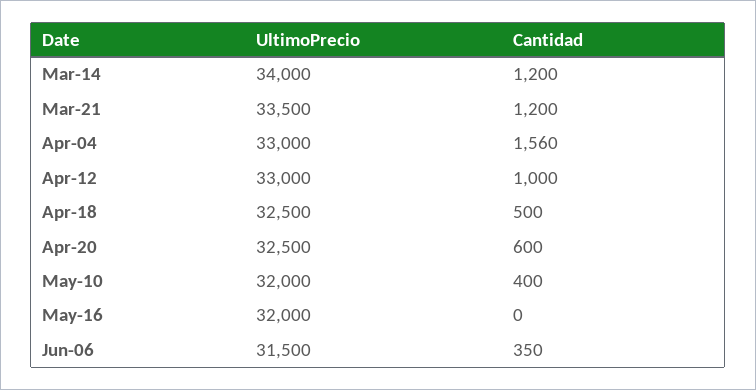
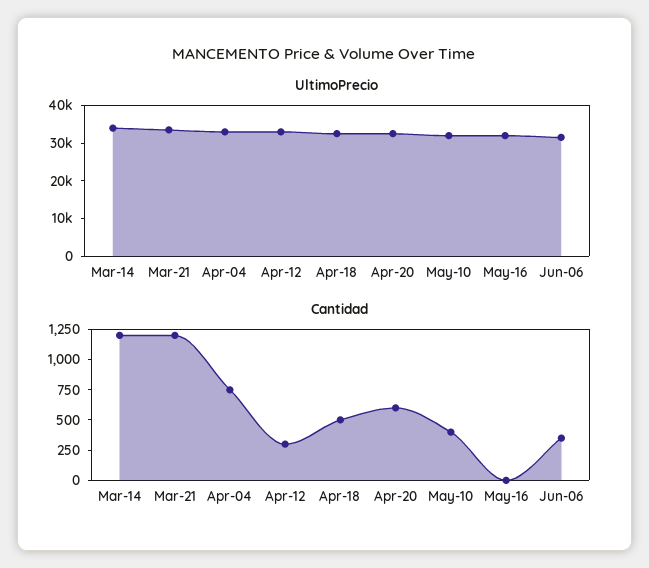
Cantidad, Apr-04: 1560 -> 750
Cantidad, Apr-12: 1000 -> 250

